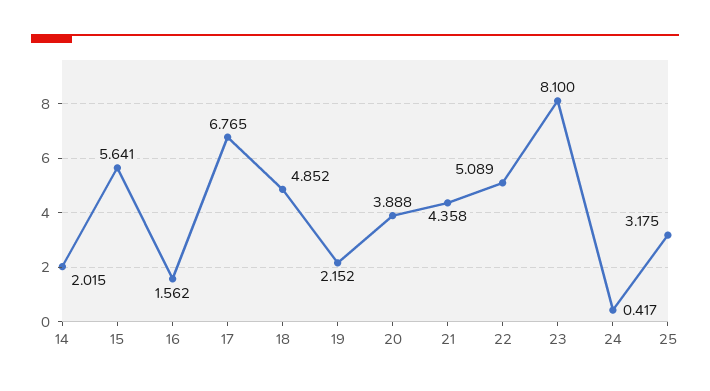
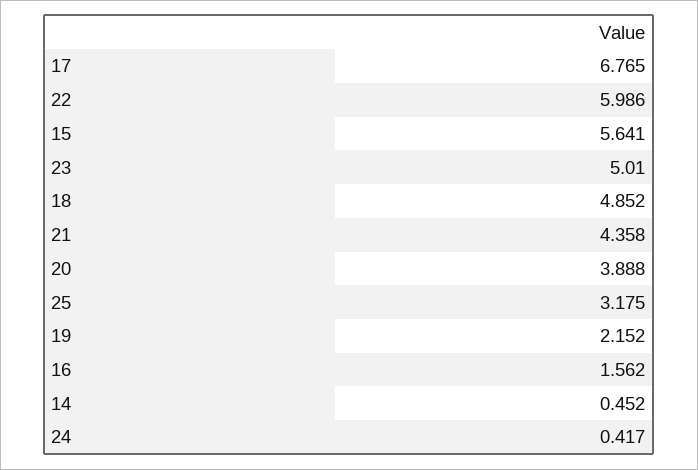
14: 2.015 -> 0.452
22: 5.089 -> 5.986
23: 8.1 -> 5.01

